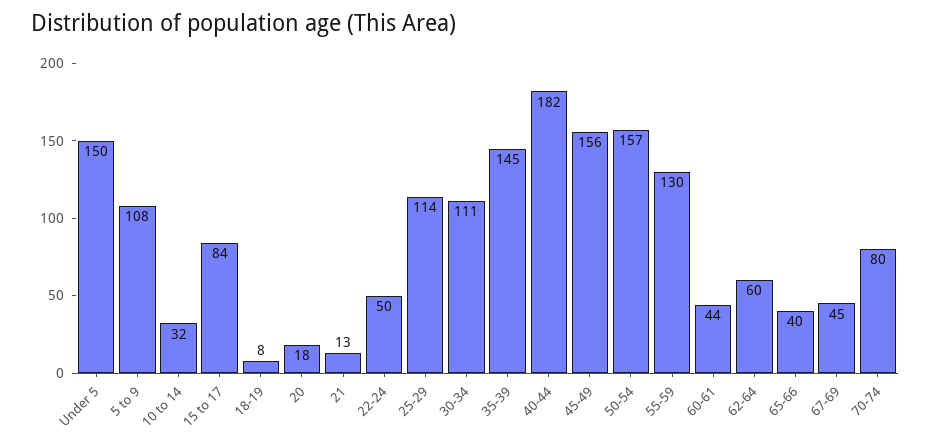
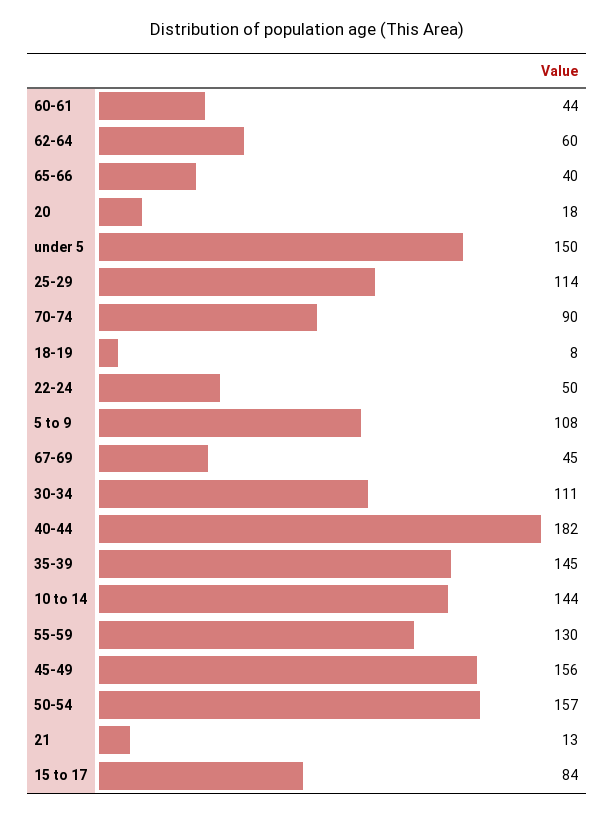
10 to 14: 32 -> 144
70-74: 80 -> 90

